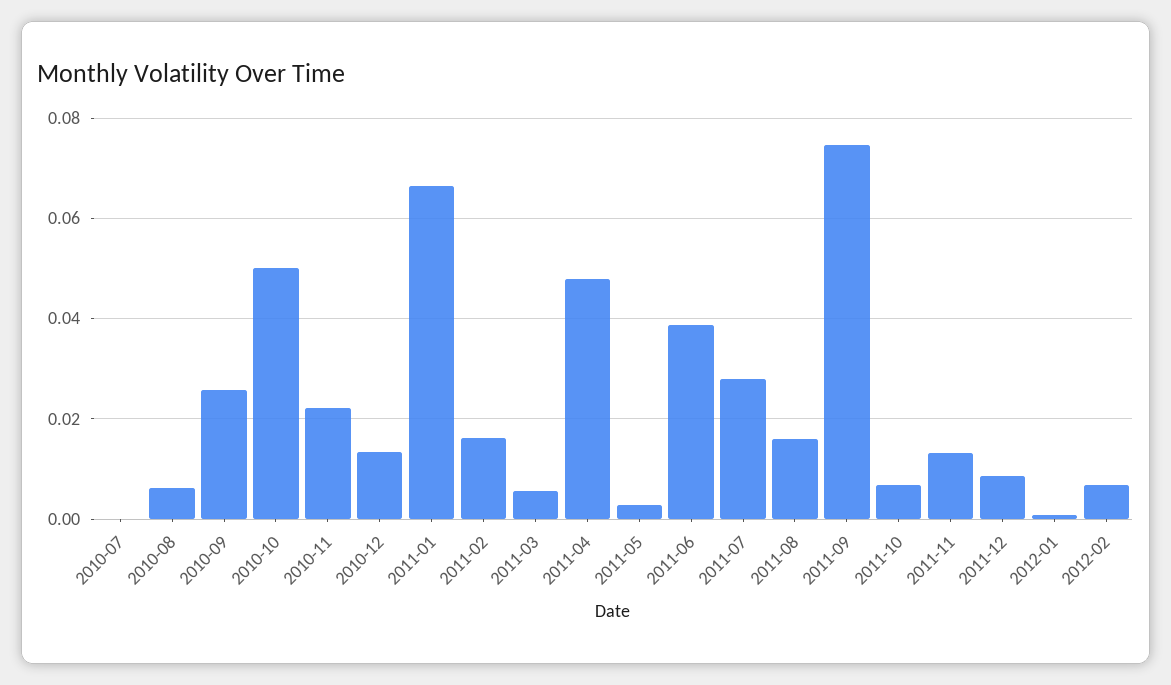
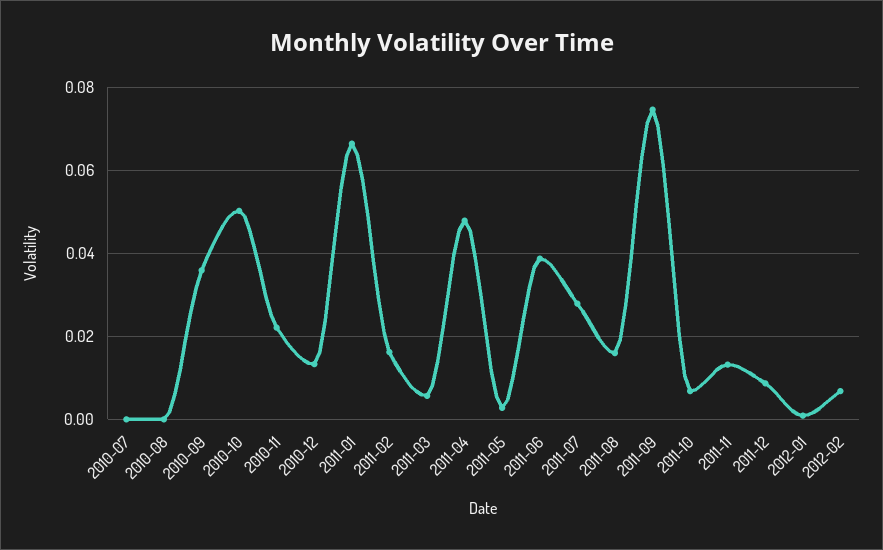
2010-08: 0.006 -> 0
2010-09: 0.026 -> 0.036

